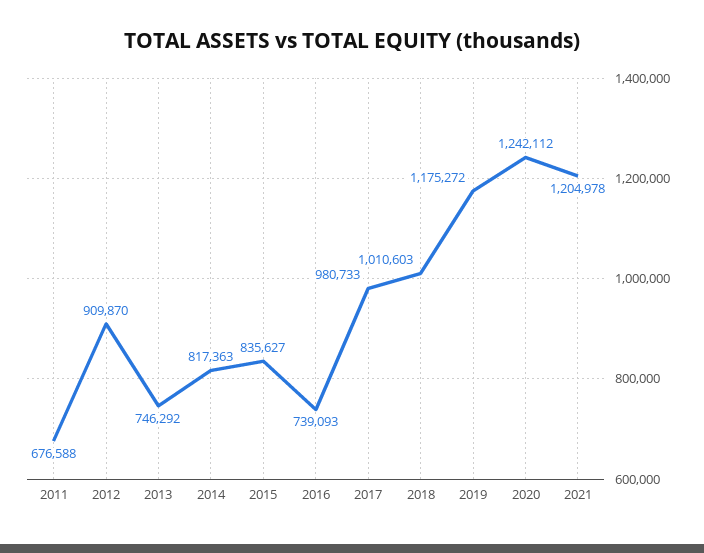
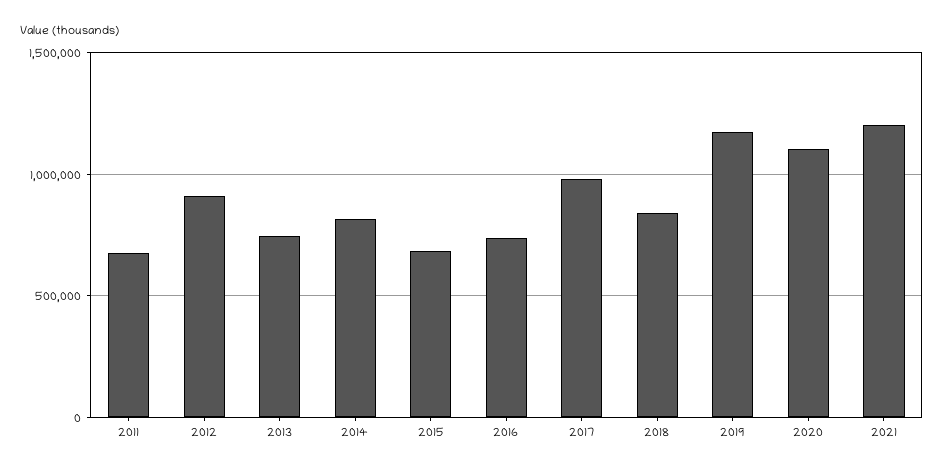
2015: 835627 -> 700000
2018: 1010603 -> 850000
2020: 1242112 -> 1100000

